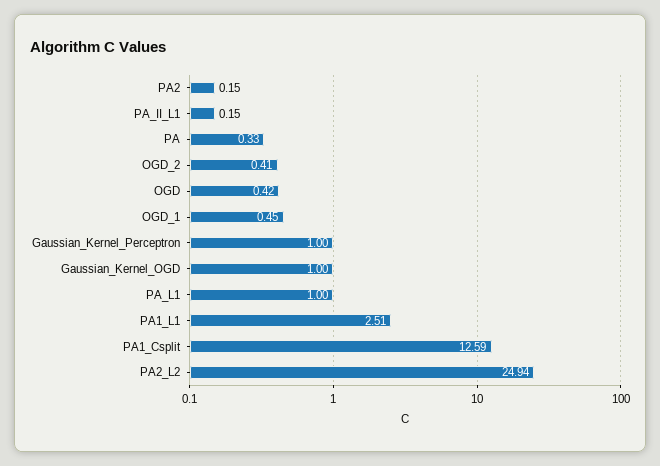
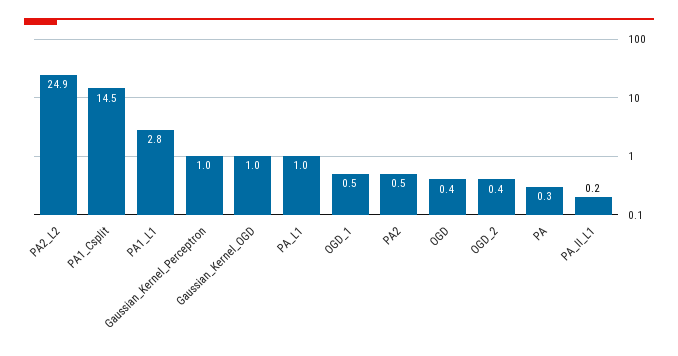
PA2: 0.15 -> 0.5
PA1_L1: 2.51 -> 2.8
PA1_Csplit: 12.59 -> 14.5

